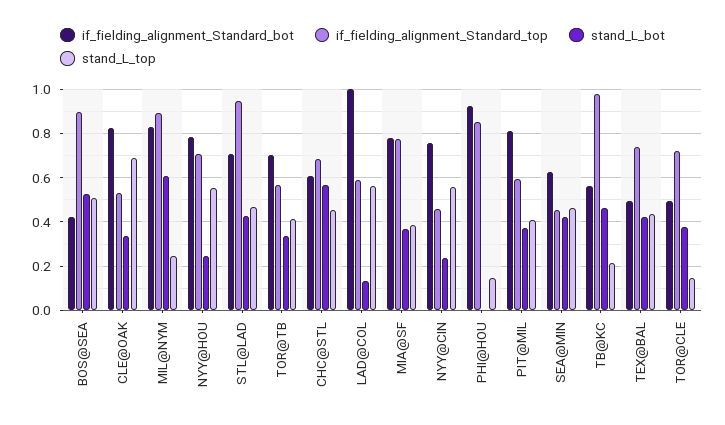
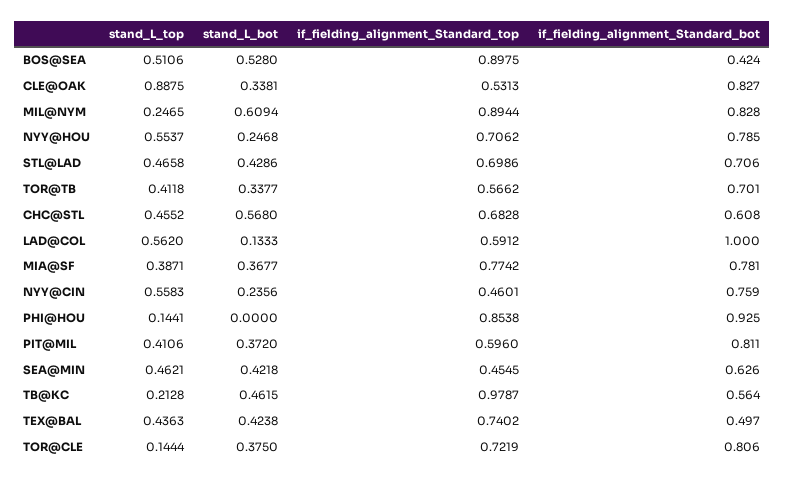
stand_L_top, CLE@OAK: 0.7 -> 0.8875
if_fielding_alignment_Standard_top, STL@LAD: 0.95 -> 0.6986
if_fielding_alignment_Standard_bot, TOR@CLE: 0.5 -> 0.806

